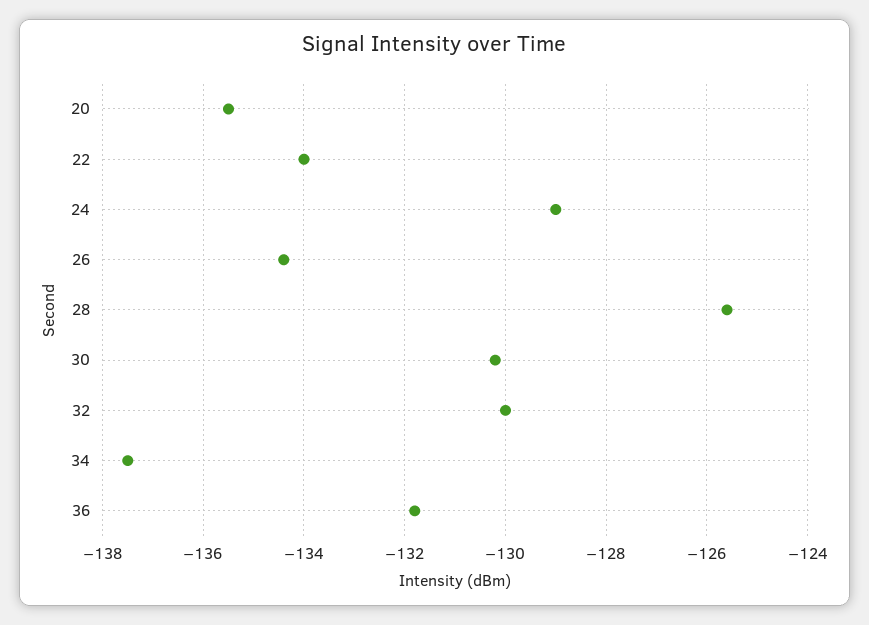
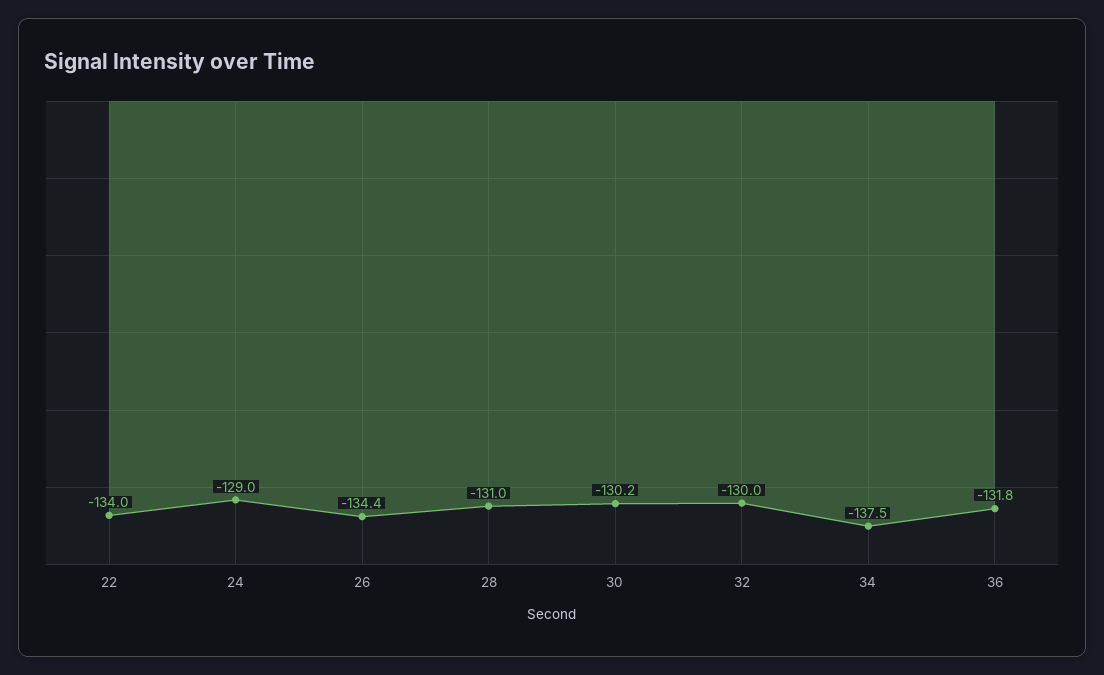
20: -135.5 -> none
28: -125.5 -> -131

